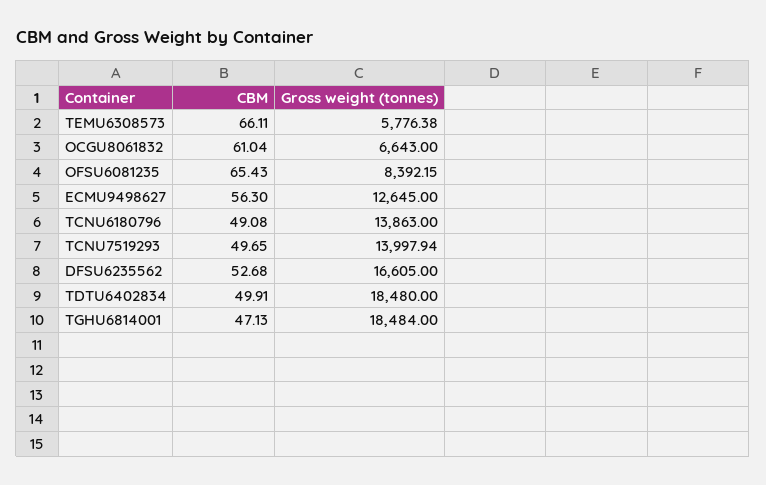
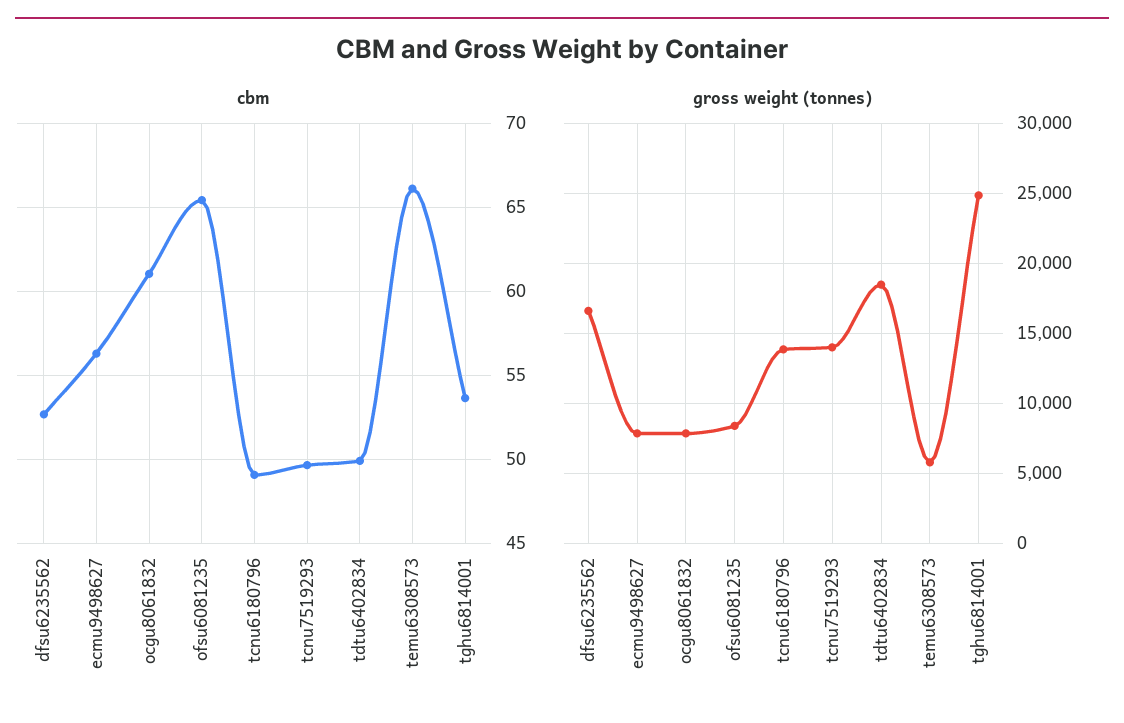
Gross weight (tonnes), OCGU8061832: 6643 -> 8000
Gross weight (tonnes), ECMU9498627: 12645 -> 8000
CBM, TGHU6814001: 47.13 -> 53.5
Gross weight (tonnes), TGHU6814001: 18484 -> 25000

